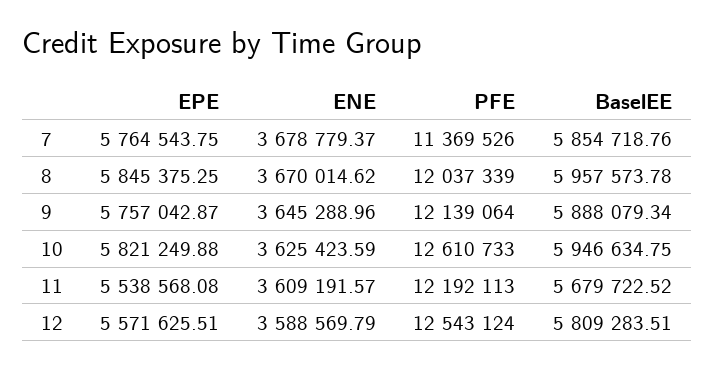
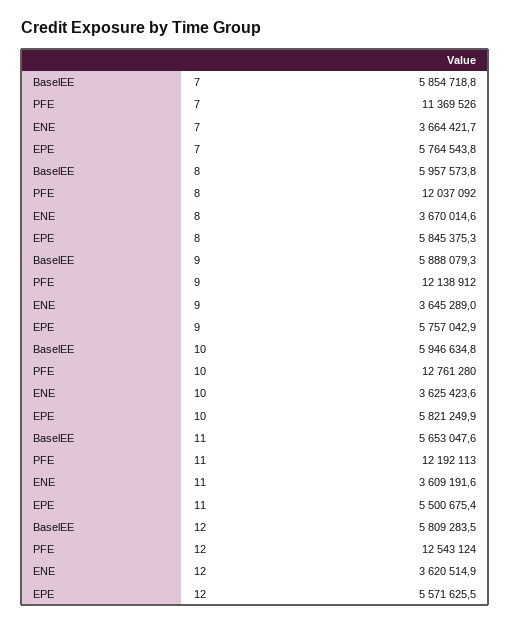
ENE, 7: 3678779.37 -> 3664421.7
PFE, 8: 12037339 -> 12037092
PFE, 9: 12139064 -> 12138912
PFE, 10: 12610733 -> 12761280
EPE, 11: 5538568.08 -> 5500675.4
BaselEE, 11: 5679722.52 -> 5653047.6
ENE, 12: 3588569.79 -> 3620514.9

